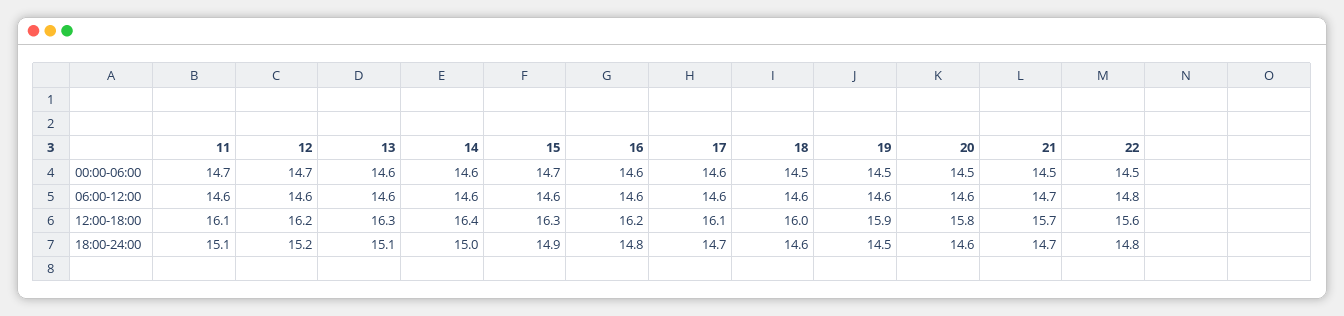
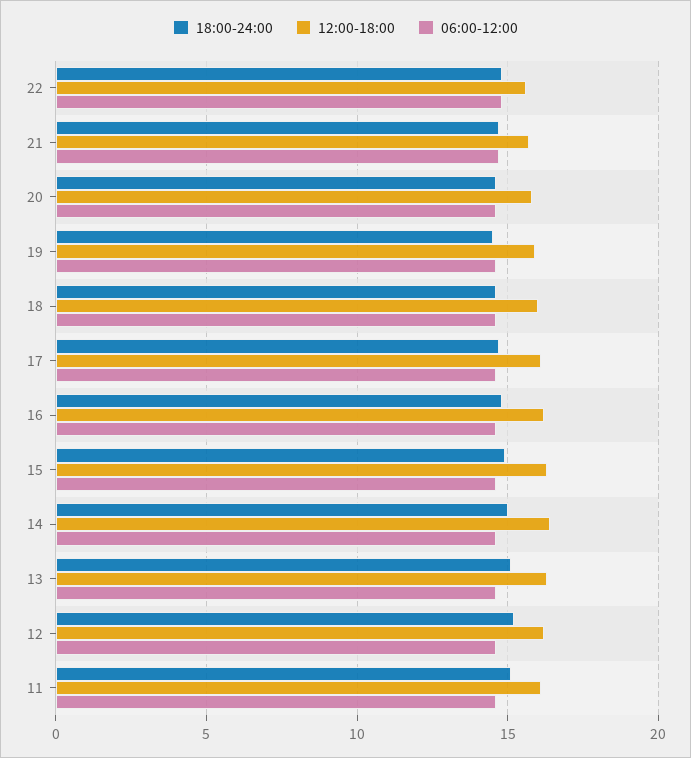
00:00-06:00, 11: 14.7 -> none
00:00-06:00, 12: 14.7 -> none
00:00-06:00, 13: 14.6 -> none
00:00-06:00, 14: 14.6 -> none
00:00-06:00, 15: 14.7 -> none
00:00-06:00, 16: 14.6 -> none
00:00-06:00, 17: 14.6 -> none
00:00-06:00, 18: 14.5 -> none
00:00-06:00, 19: 14.5 -> none
00:00-06:00, 20: 14.5 -> none
00:00-06:00, 21: 14.5 -> none
00:00-06:00, 22: 14.5 -> none

